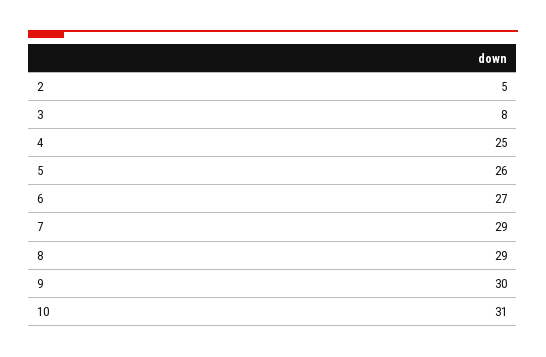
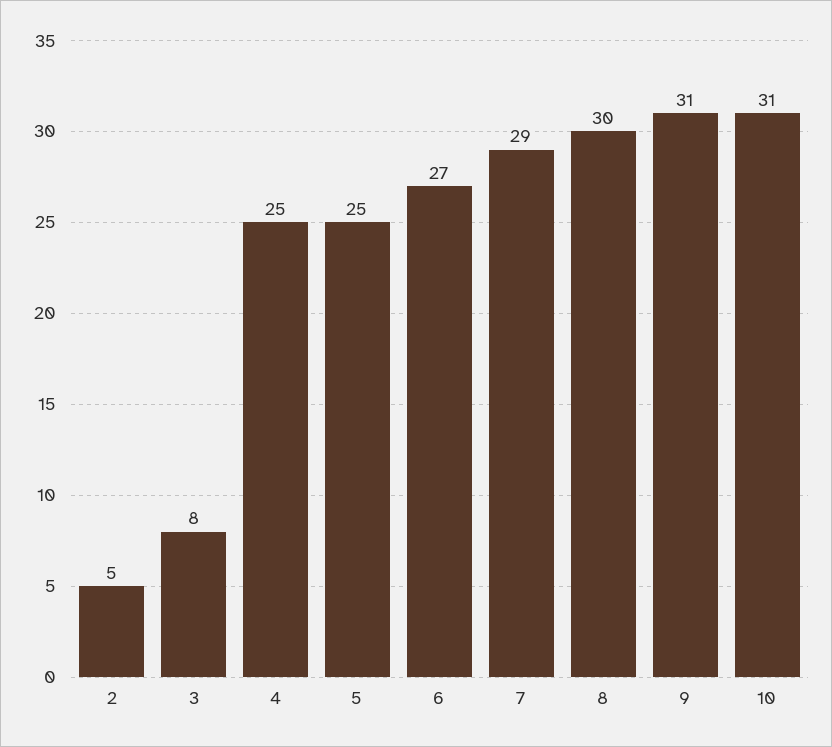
5: 26 -> 25
8: 29 -> 30
9: 30 -> 31

